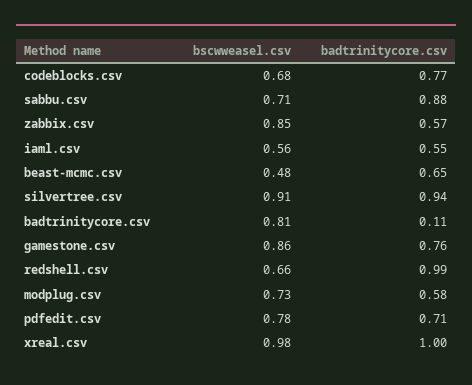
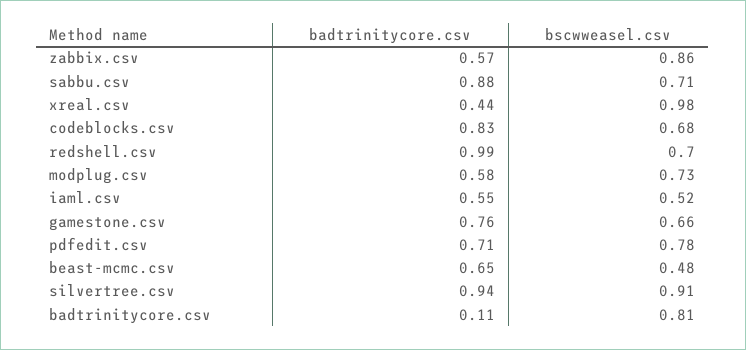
badtrinitycore.csv, codeblocks.csv: 0.77 -> 0.83
bscwweasel.csv, zabbix.csv: 0.85 -> 0.86
bscwweasel.csv, iaml.csv: 0.56 -> 0.52
bscwweasel.csv, gamestone.csv: 0.86 -> 0.66
bscwweasel.csv, redshell.csv: 0.66 -> 0.7
badtrinitycore.csv, xreal.csv: 1 -> 0.44

